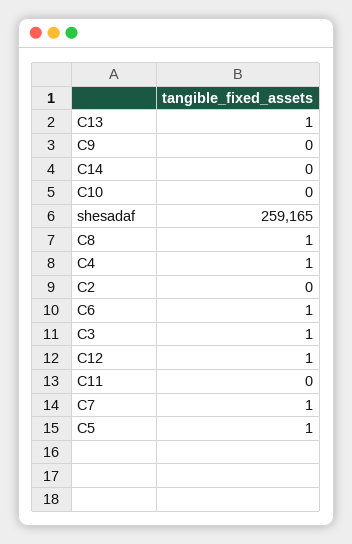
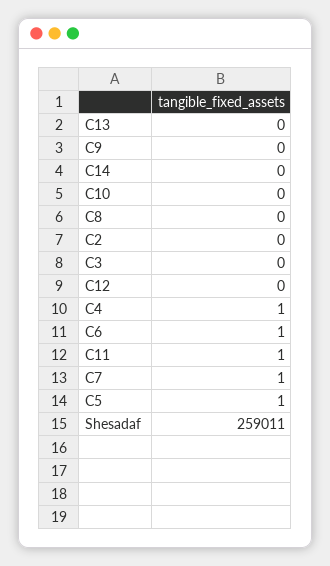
C13: 1 -> 0
shesadaf: 259165 -> 259011
C8: 1 -> 0
C3: 1 -> 0
C12: 1 -> 0
C11: 0 -> 1

